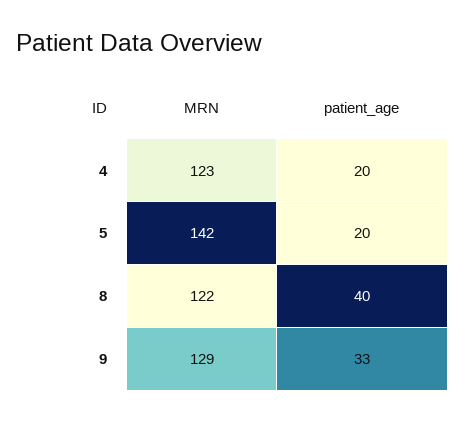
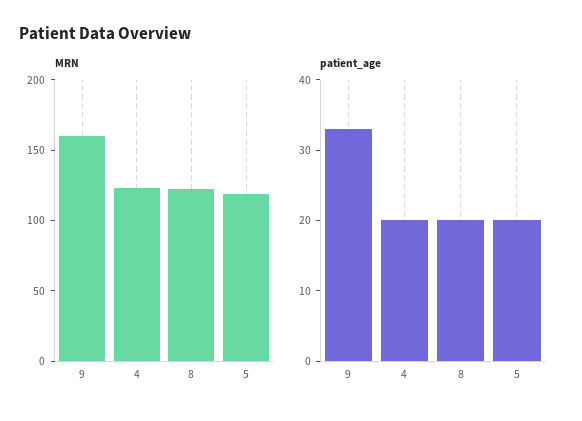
MRN, 5: 142 -> 120
patient_age, 8: 40 -> 20
MRN, 9: 129 -> 160

